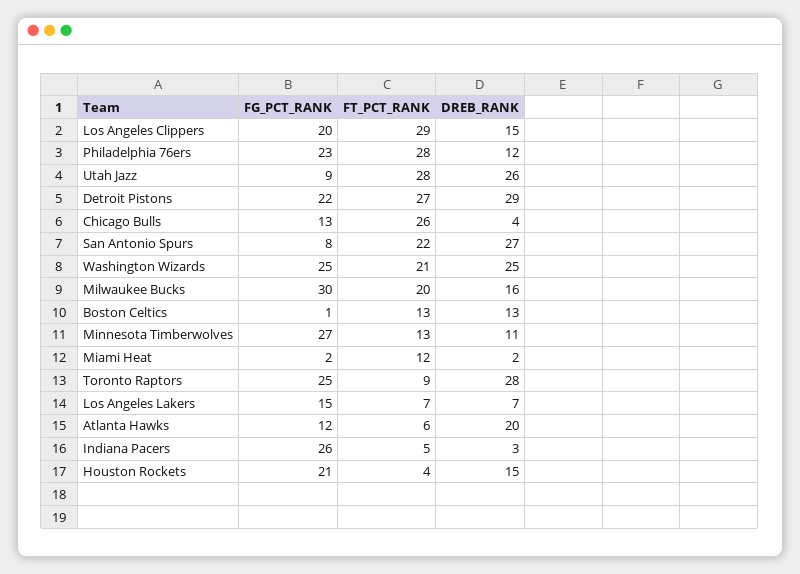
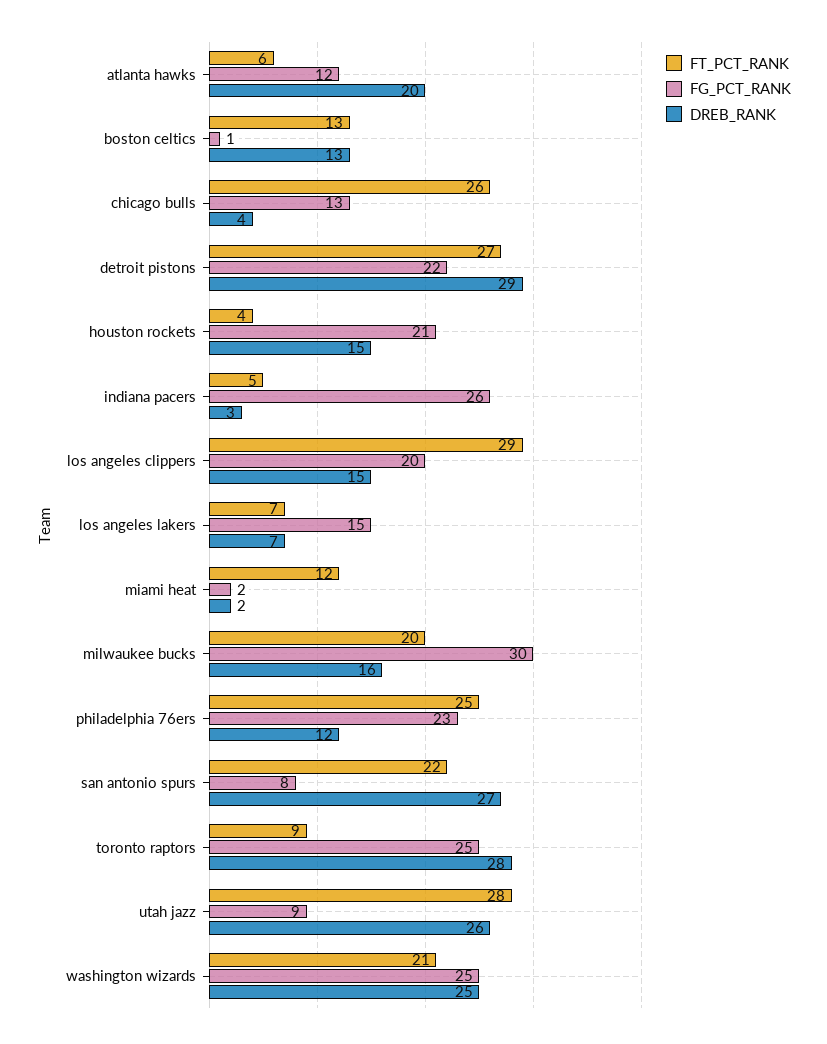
FT_PCT_RANK, Philadelphia 76ers: 28 -> 25
FG_PCT_RANK, Minnesota Timberwolves: 27 -> none
FT_PCT_RANK, Minnesota Timberwolves: 13 -> none
DREB_RANK, Minnesota Timberwolves: 11 -> none

